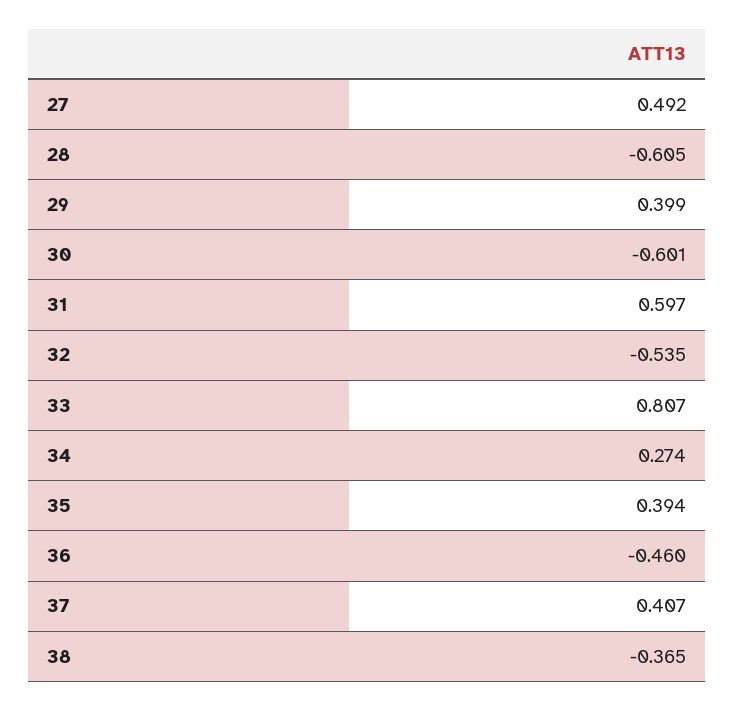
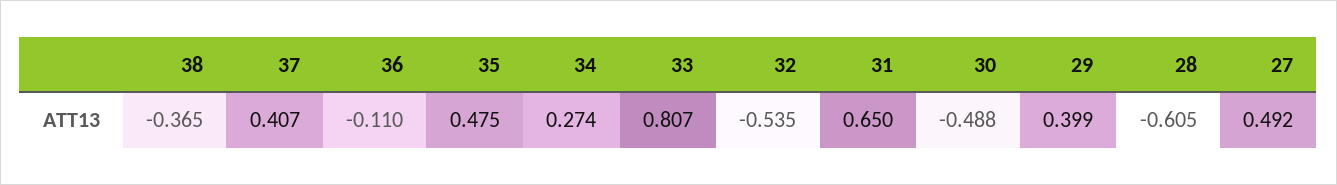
30: -0.601 -> -0.488
31: 0.597 -> 0.65
35: 0.394 -> 0.475
36: -0.46 -> -0.11

